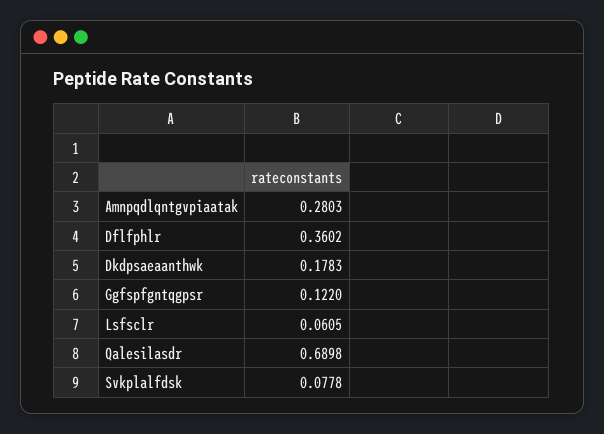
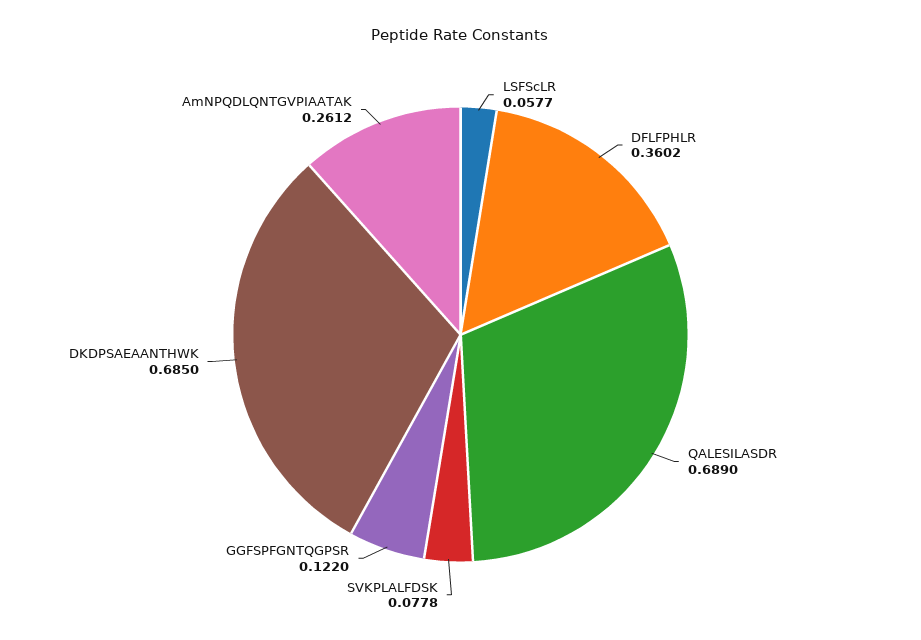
Amnpqdlqntgvpiaatak: 0.2803 -> 0.2612
Dkdpsaeaanthwk: 0.1783 -> 0.685
Lsfsclr: 0.0605 -> 0.0577
Qalesilasdr: 0.6898 -> 0.689

